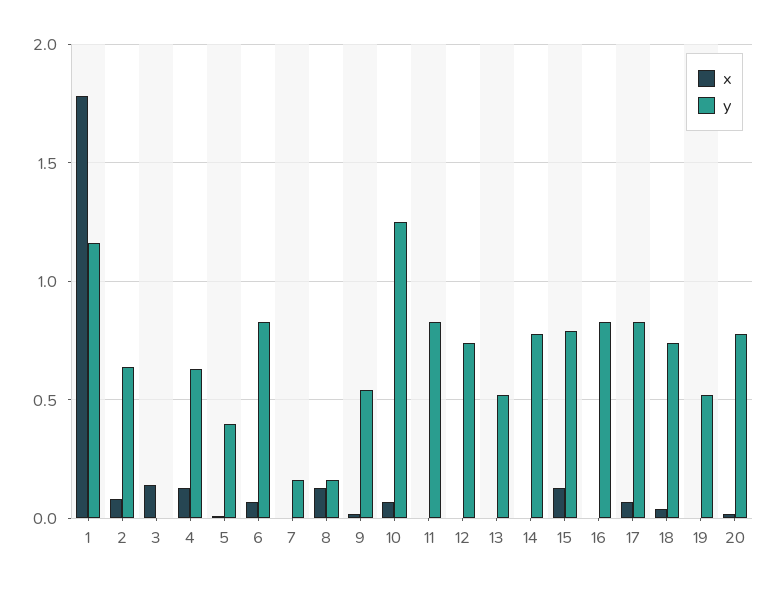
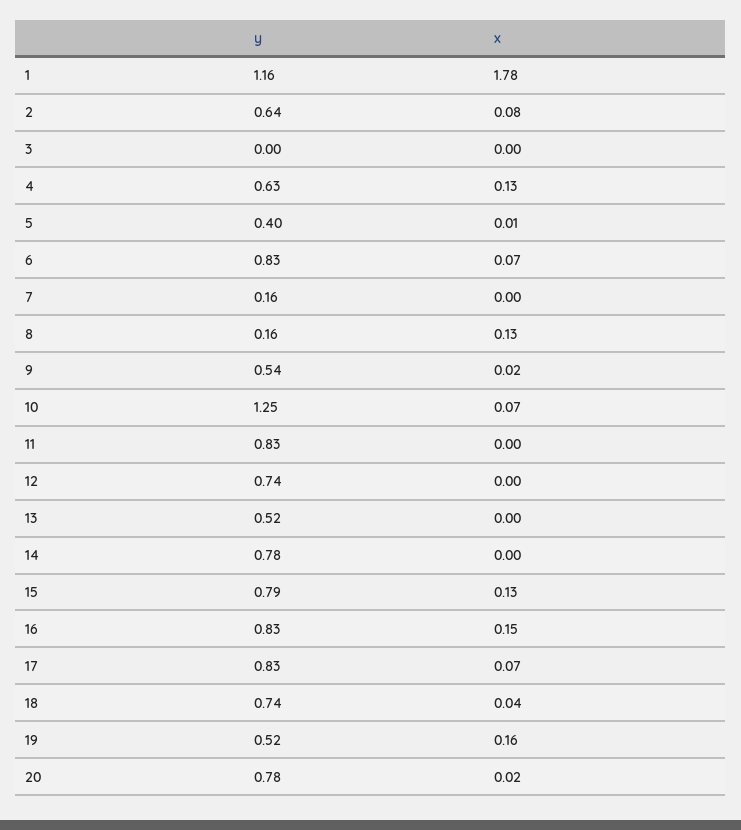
x, 3: 0.15 -> 0
x, 16: 0 -> 0.15
x, 19: 0 -> 0.16

